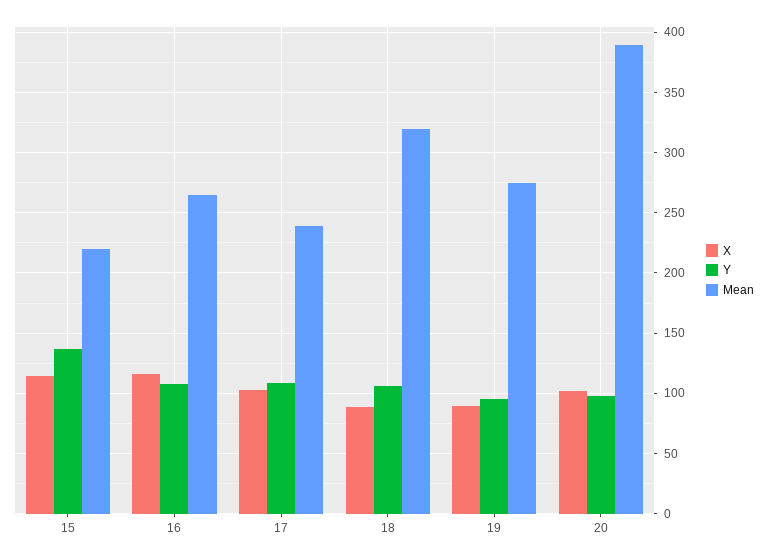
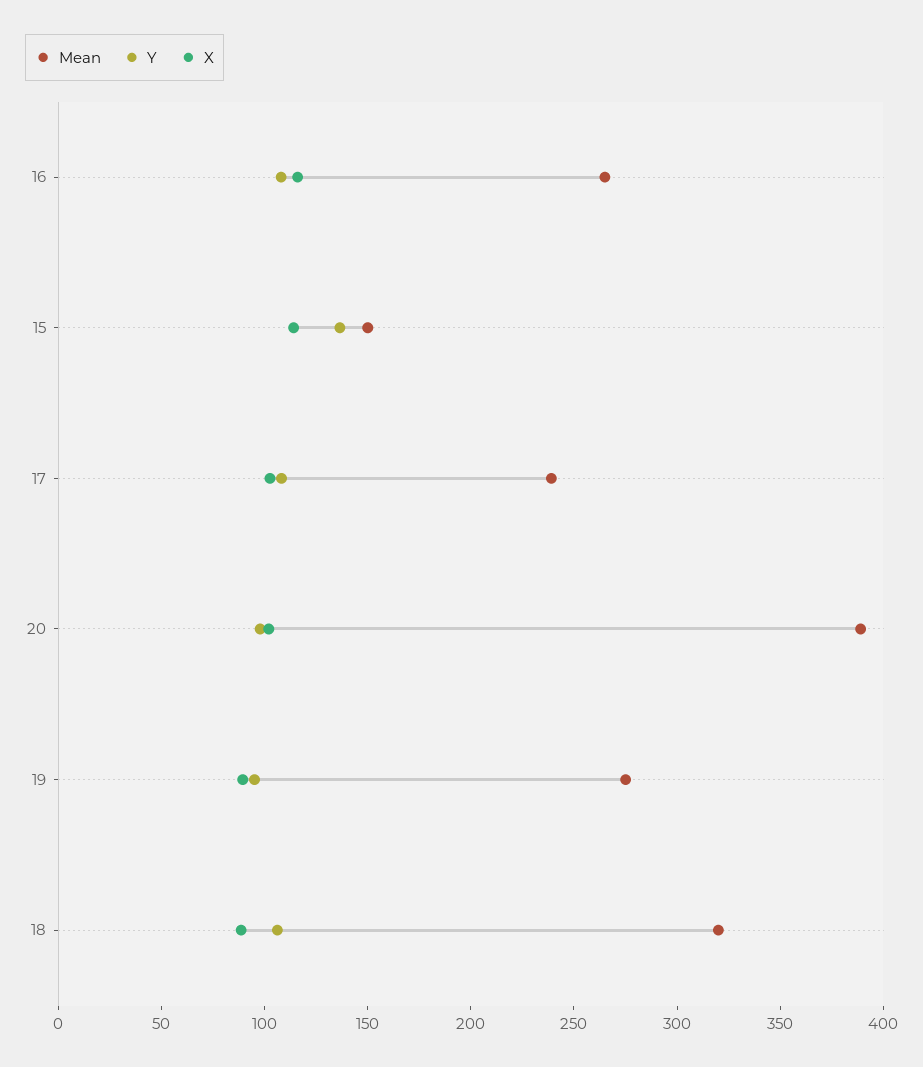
Mean, 15: 220 -> 150

